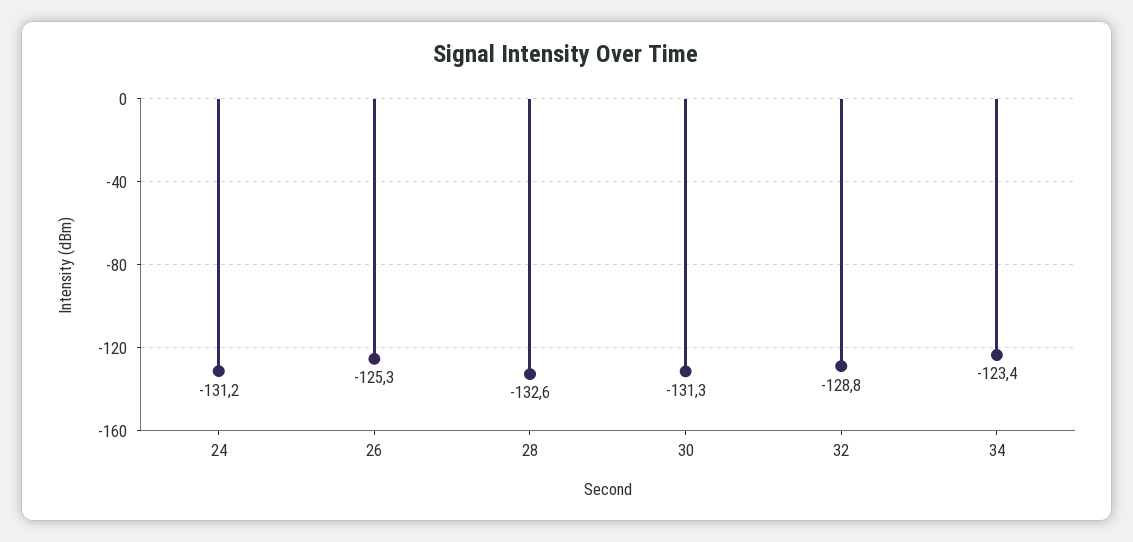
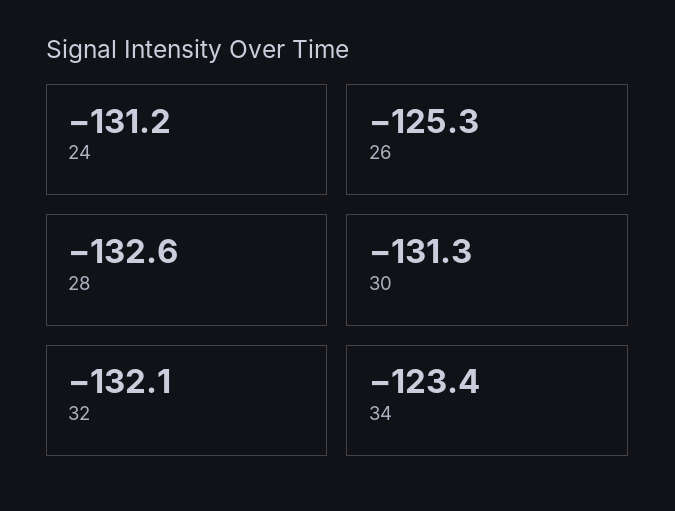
32: -128.8 -> -132.1

